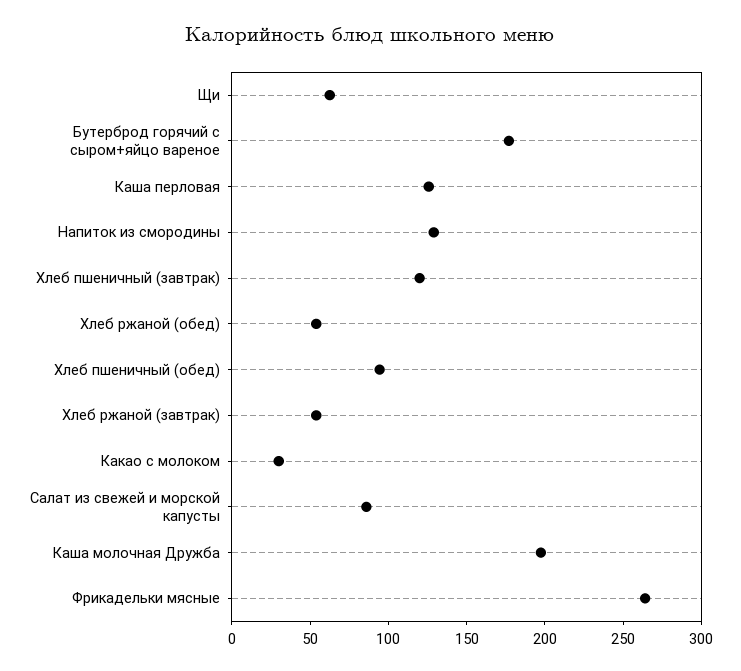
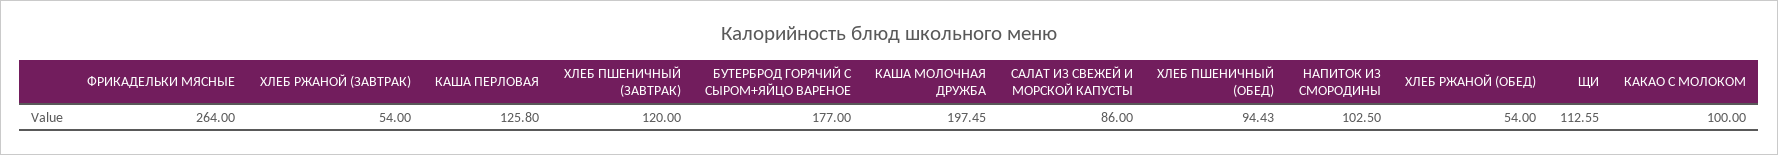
Щи: 60 -> 112.55
Напиток из смородины: 130 -> 102.5
Какао с молоком: 30 -> 100

